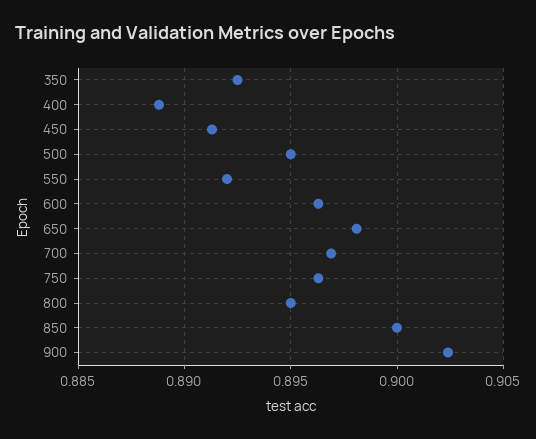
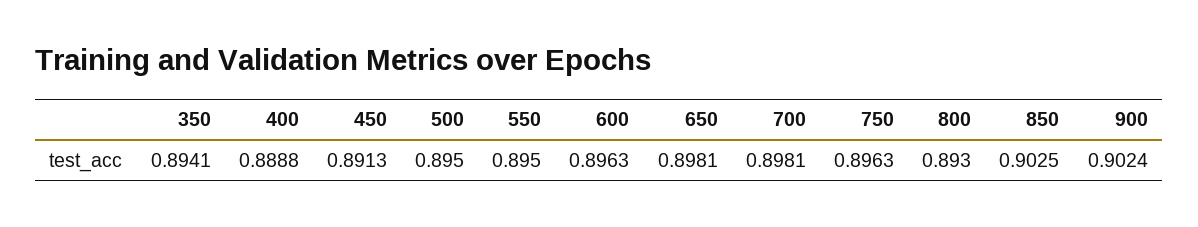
350: 0.8925 -> 0.8941
550: 0.892 -> 0.895
700: 0.897 -> 0.8981
800: 0.895 -> 0.893
850: 0.9 -> 0.9025

